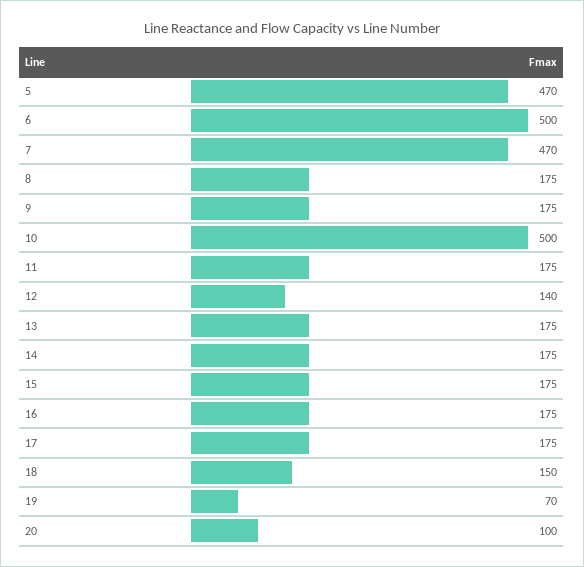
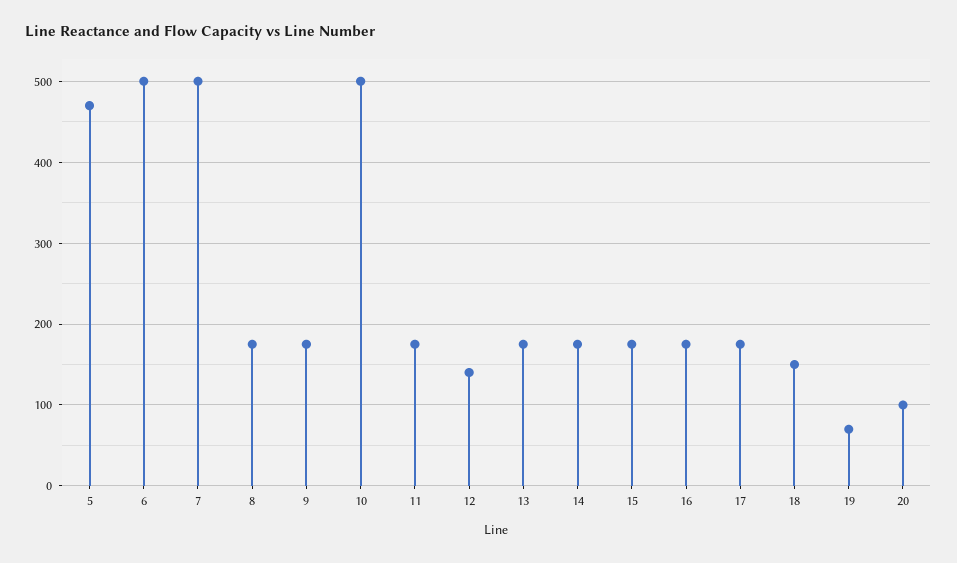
7: 470 -> 500

